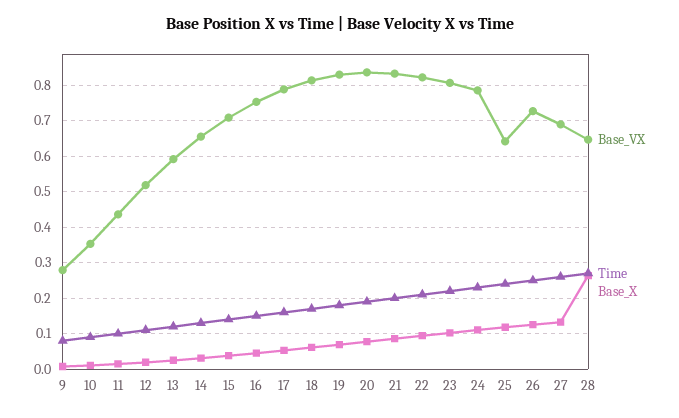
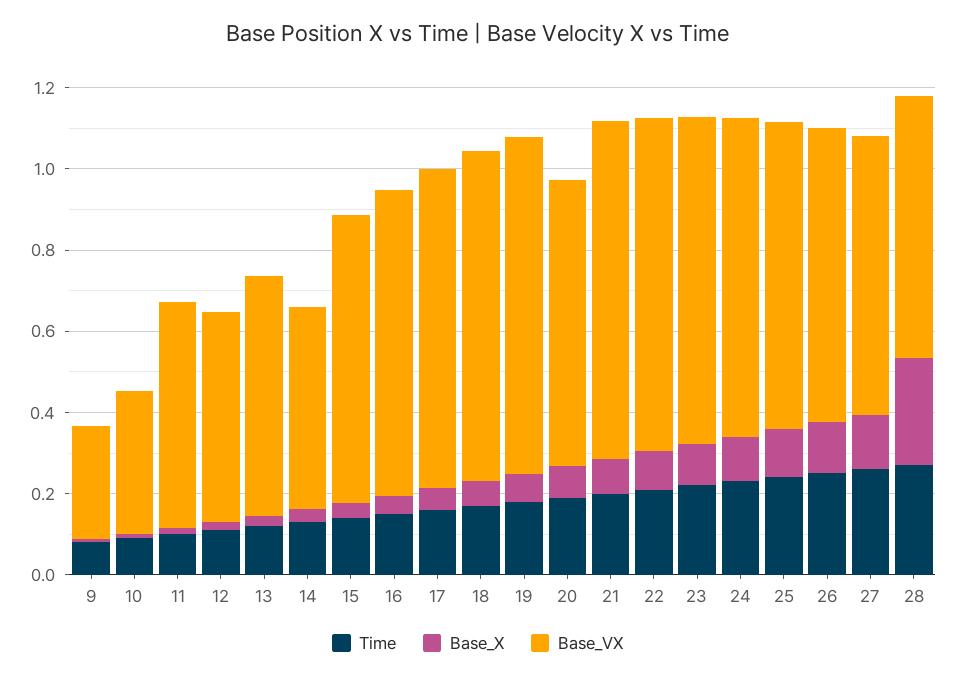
Base_VX, 11: 0.44 -> 0.55
Base_VX, 14: 0.66 -> 0.5
Base_VX, 20: 0.84 -> 0.7
Base_VX, 25: 0.64 -> 0.75

